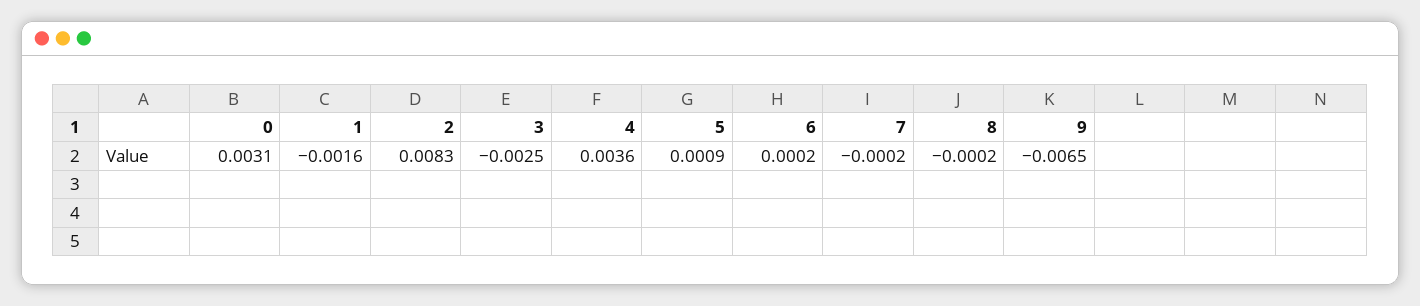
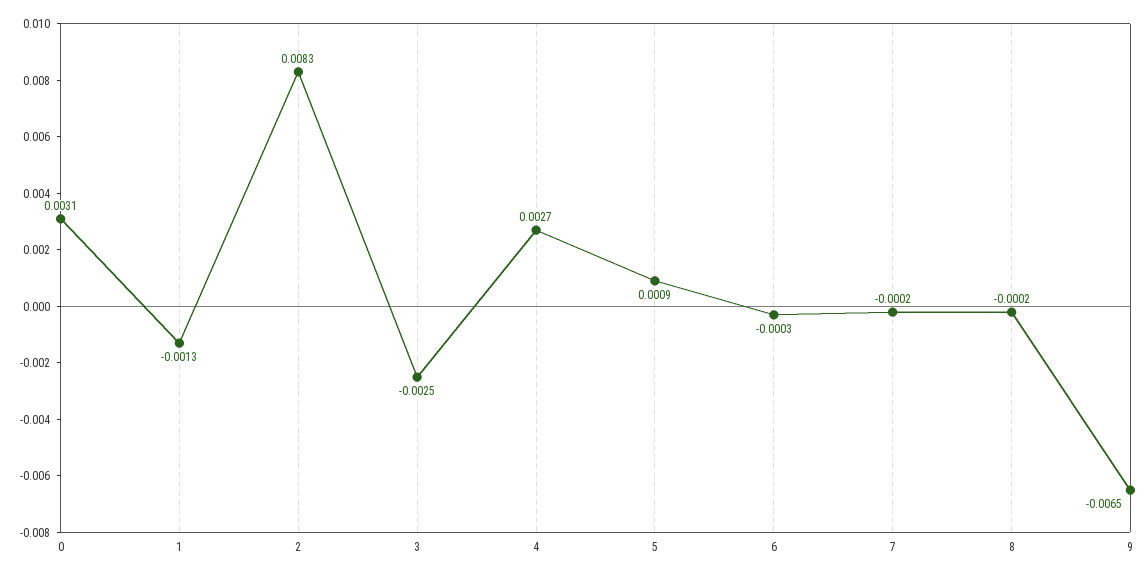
1: -0.0016 -> -0.0013
4: 0.0036 -> 0.0027
6: 0.0002 -> -0.0003

